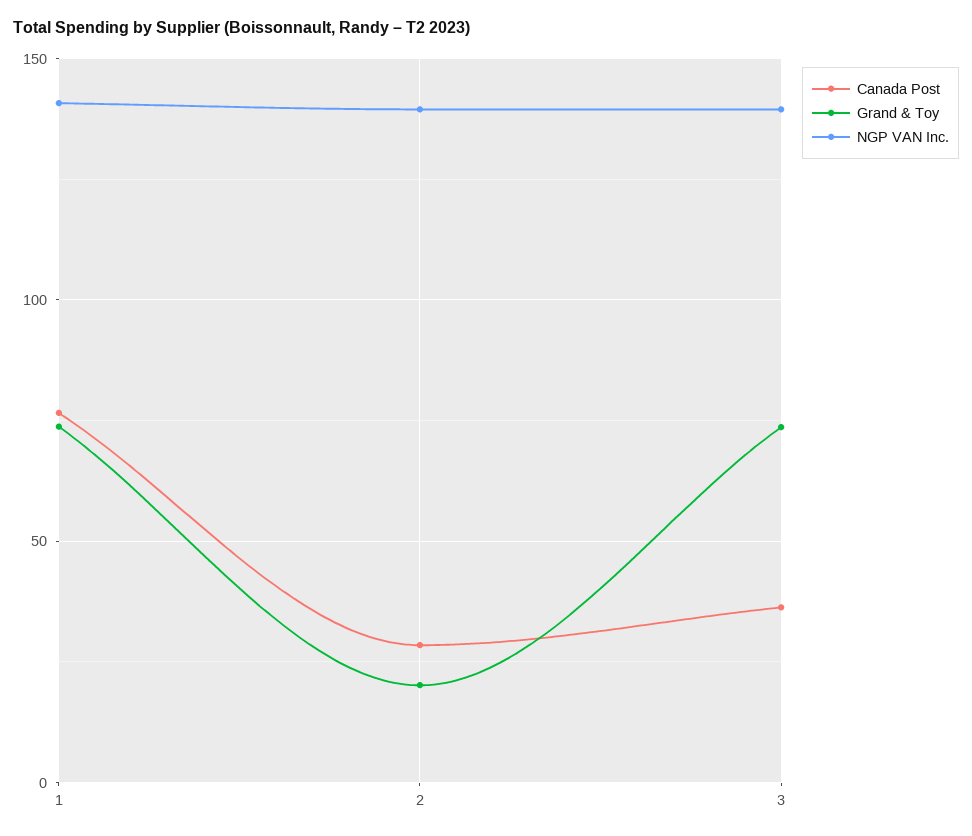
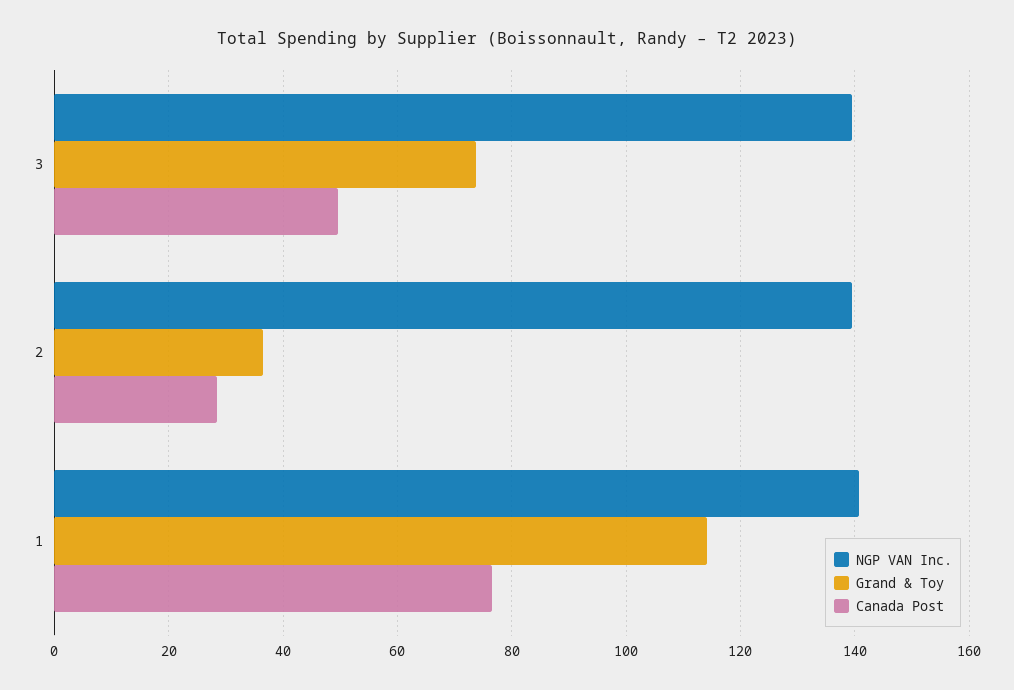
Grand & Toy, 1: 75 -> 114
Grand & Toy, 2: 20 -> 36
Canada Post, 3: 35 -> 50

